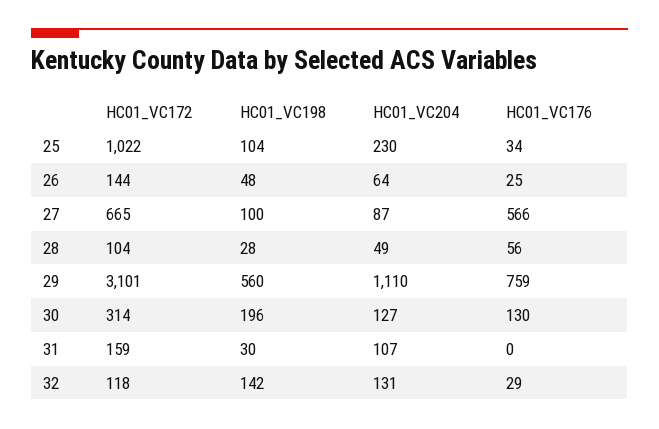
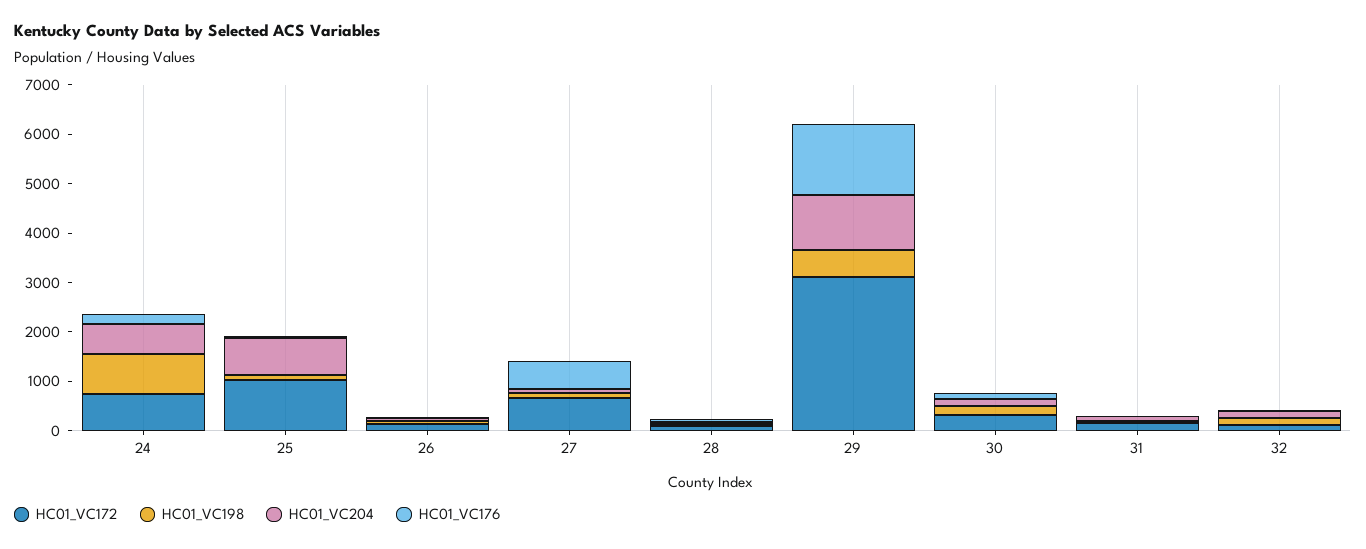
HC01_VC204, 25: 230 -> 800
HC01_VC176, 29: 759 -> 1400
HC01_VC172, 24: none -> 800
HC01_VC198, 24: none -> 800
HC01_VC204, 24: none -> 600
HC01_VC176, 24: none -> 200

